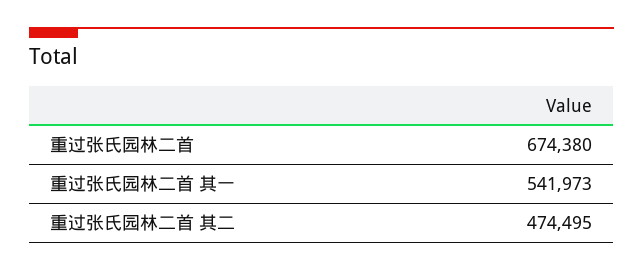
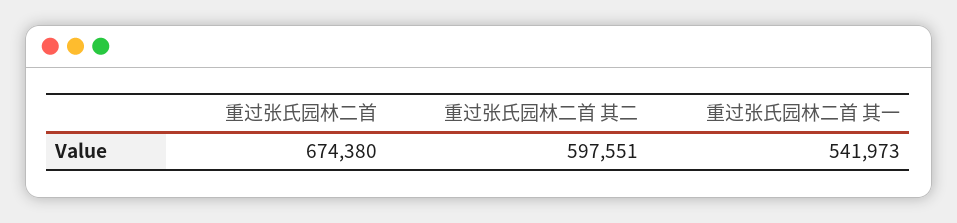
重过张氏园林二首 其二: 474495 -> 597551

